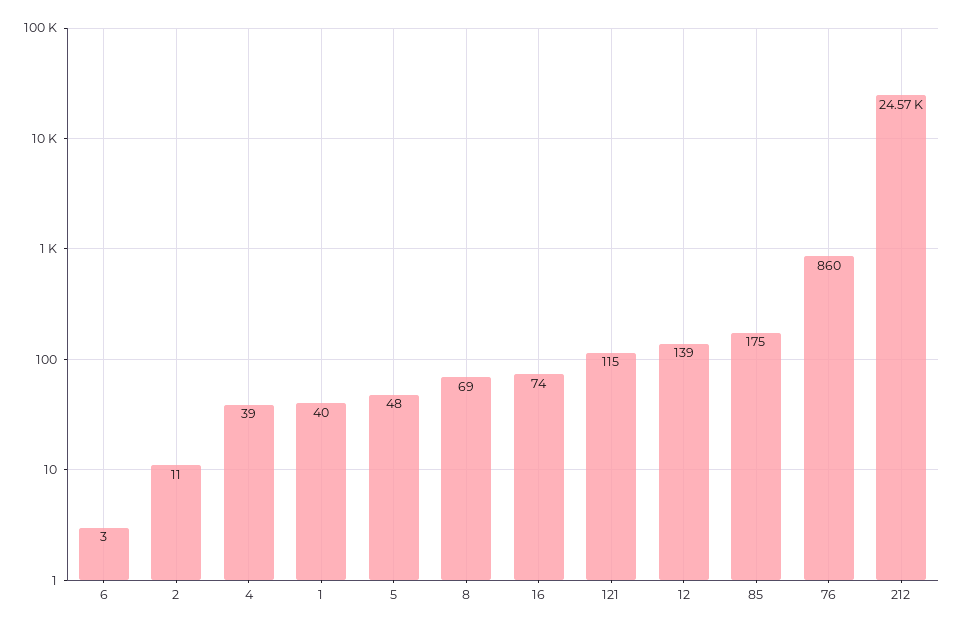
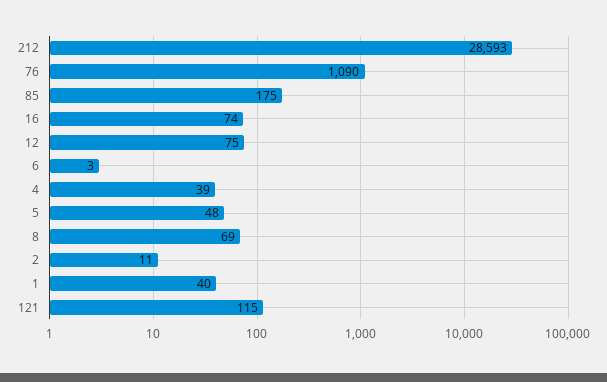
12: 139 -> 75
76: 860 -> 1090
212: 24570 -> 28593

